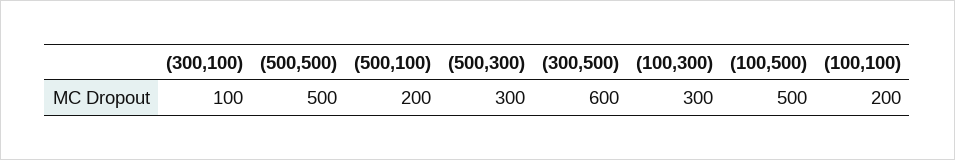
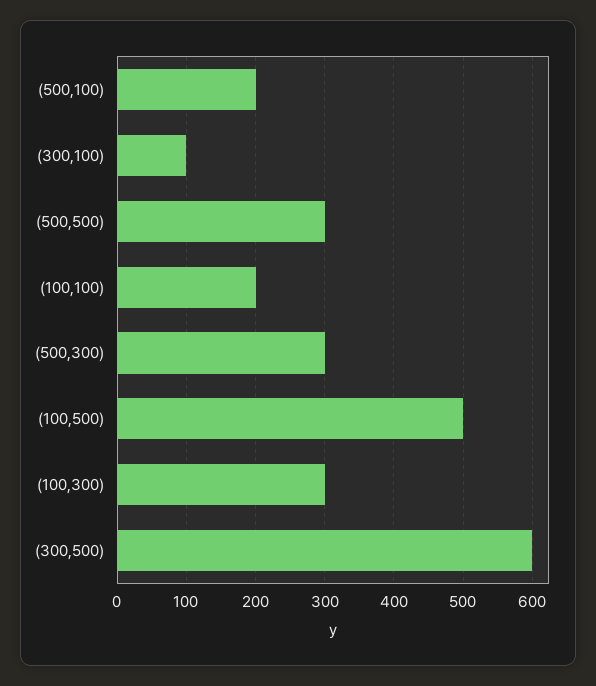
(500,500): 500 -> 300

